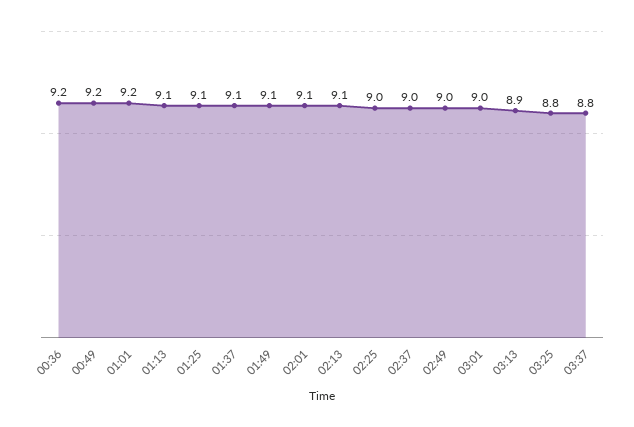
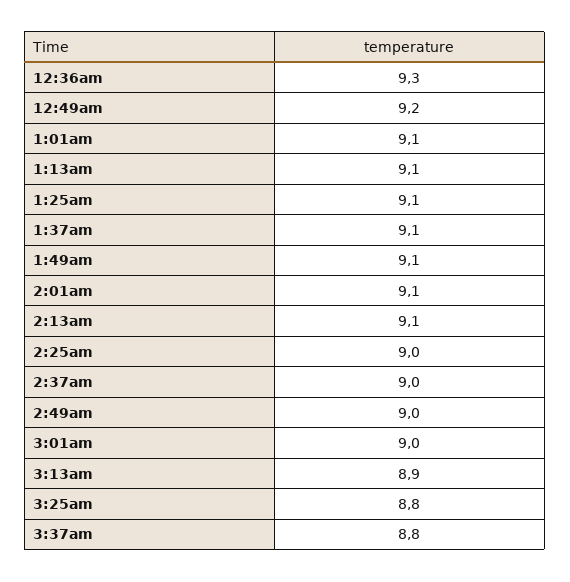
00:36: 9.2 -> 9.3
01:01: 9.2 -> 9.1

